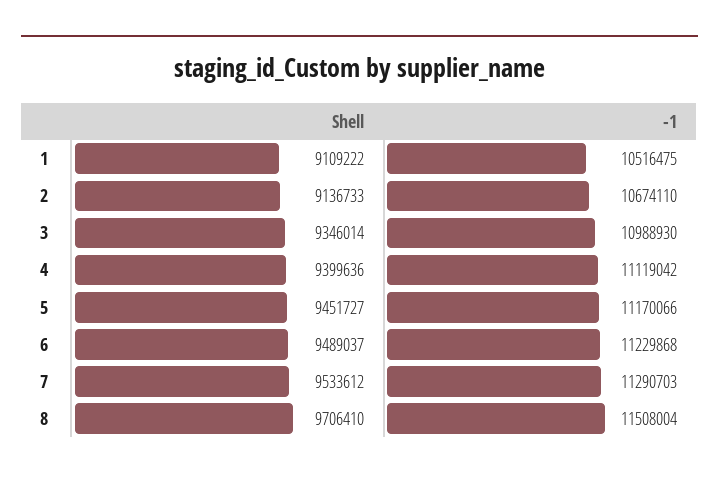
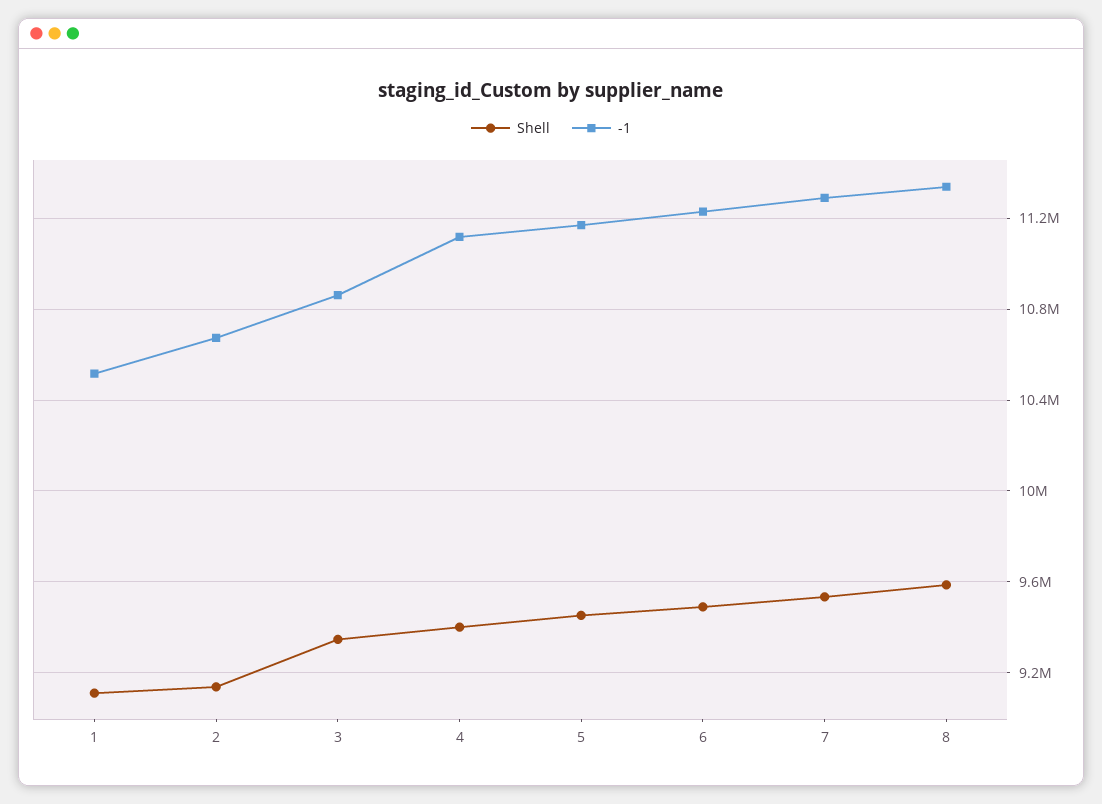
-1, 3: 10988930 -> 10850000
Shell, 8: 9706410 -> 9600000
-1, 8: 11508004 -> 11350000

